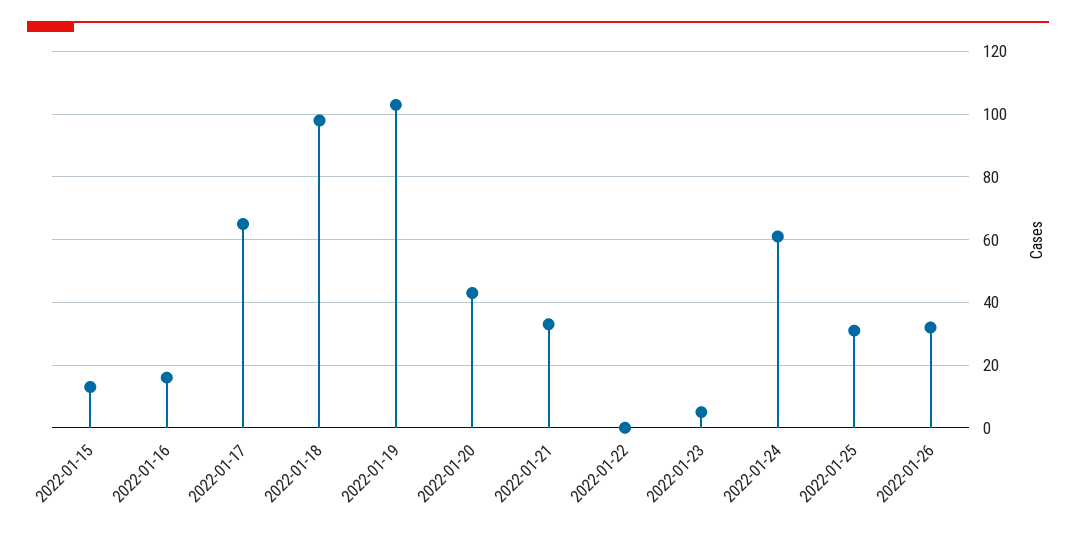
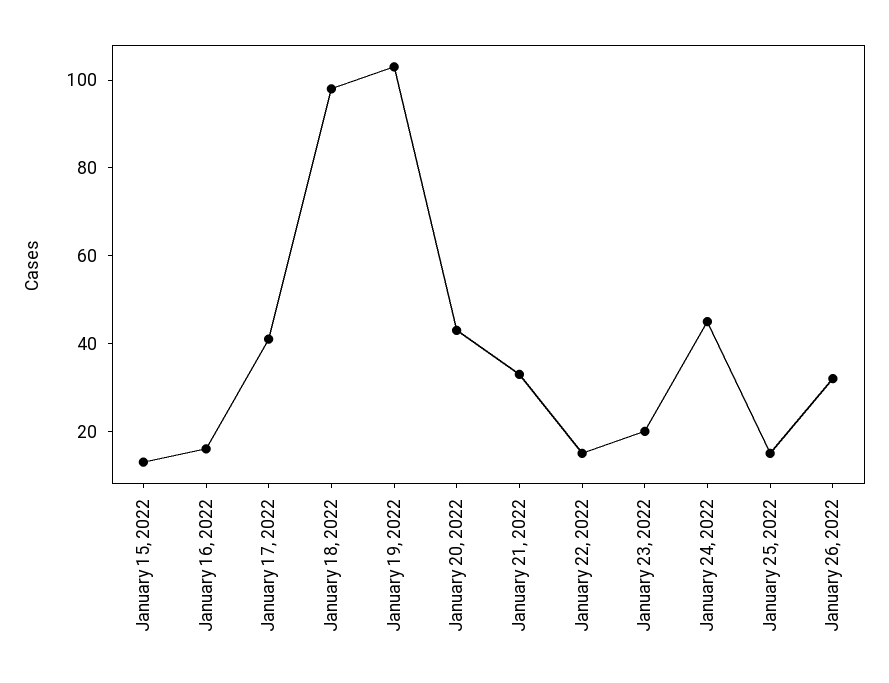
2022-01-17: 65 -> 40
2022-01-22: 0 -> 15
2022-01-23: 5 -> 20
2022-01-24: 60 -> 45
2022-01-25: 30 -> 15

